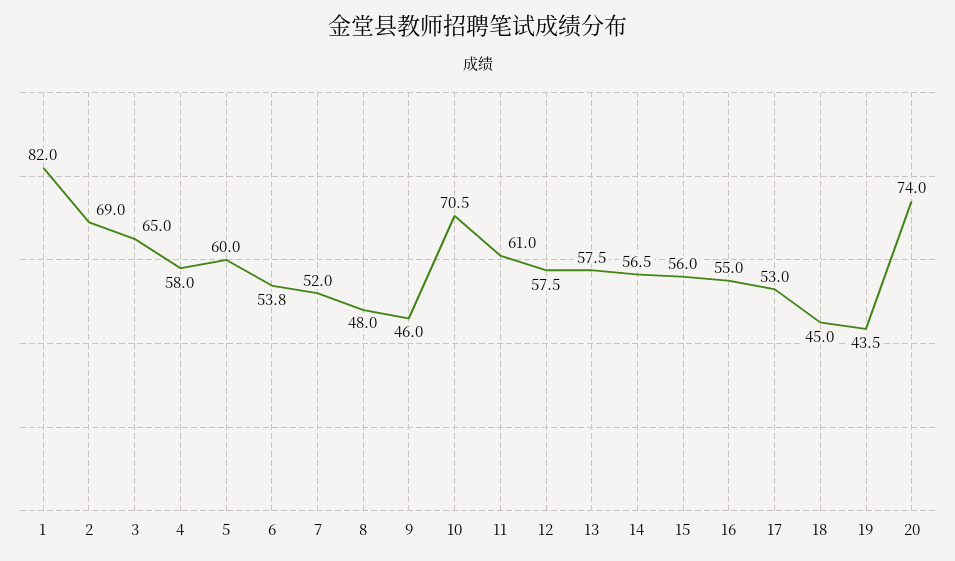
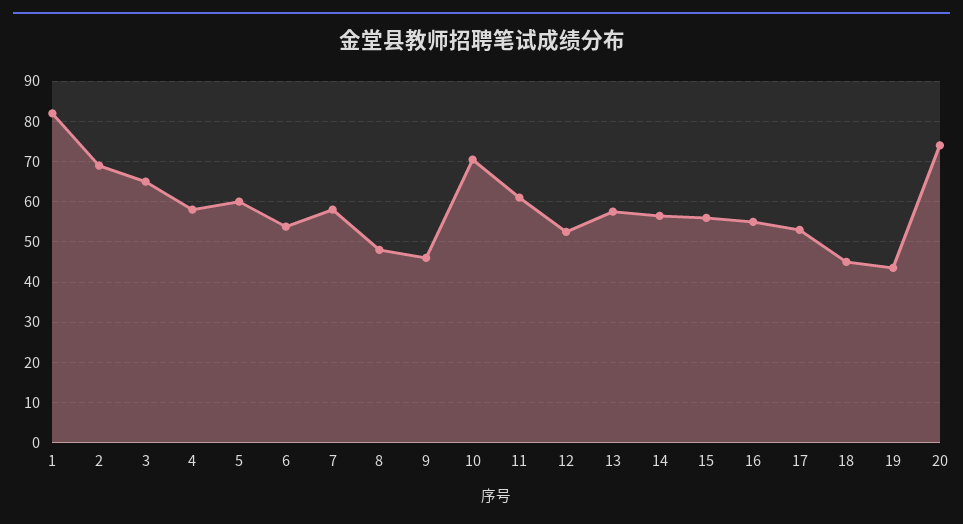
7: 52 -> 58
12: 57.5 -> 52

